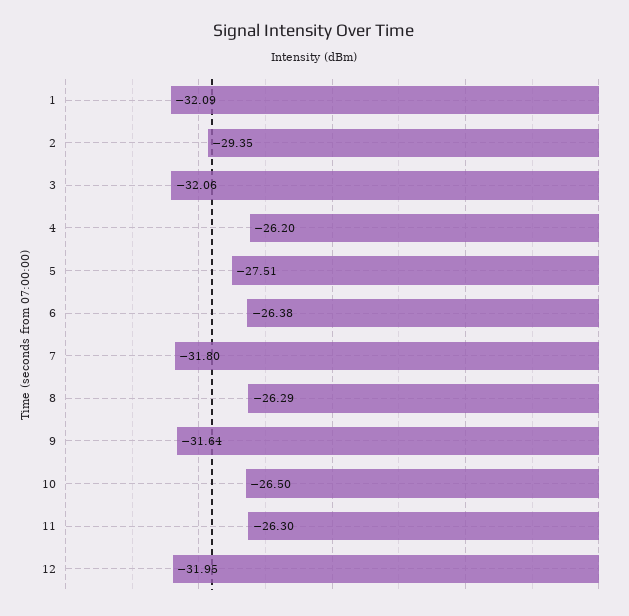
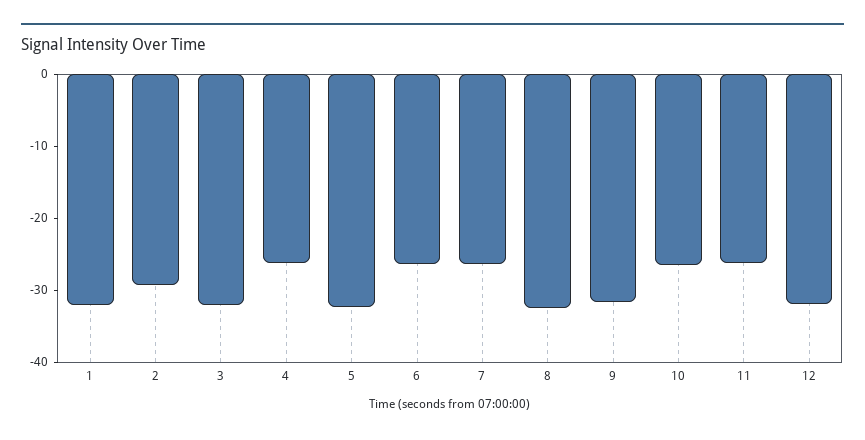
5: -27.51 -> -32
7: -31.8 -> -26
8: -26.29 -> -32

